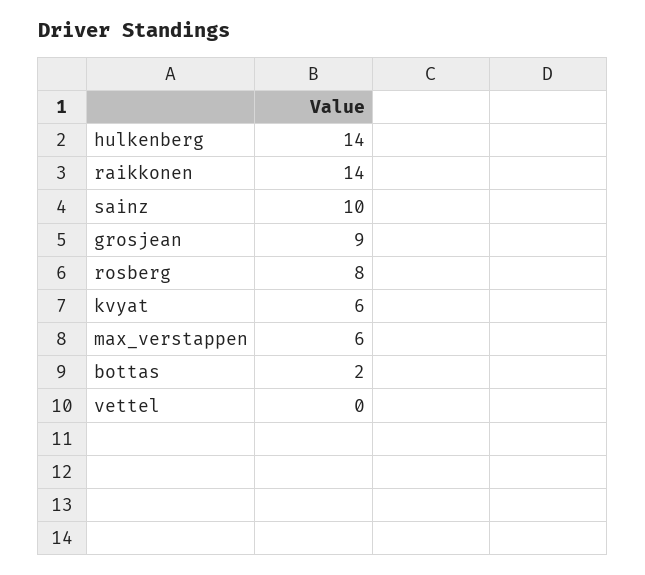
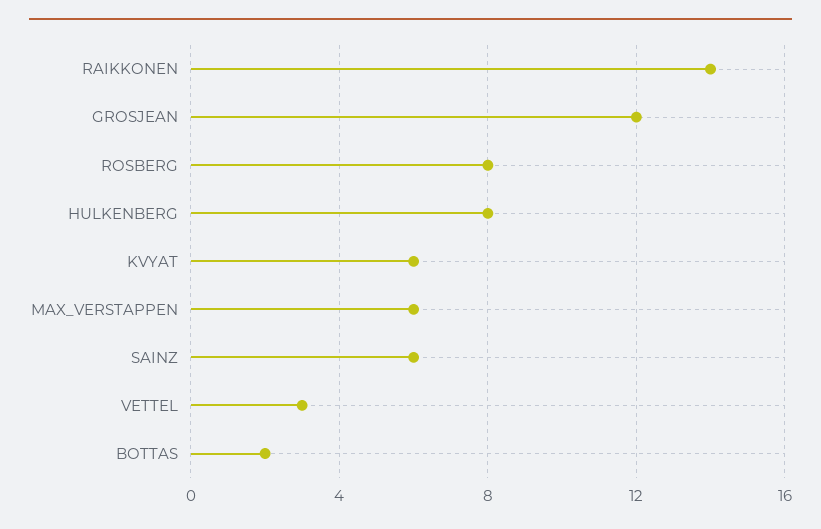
hulkenberg: 14 -> 8
sainz: 10 -> 6
grosjean: 9 -> 12
vettel: 0 -> 3

